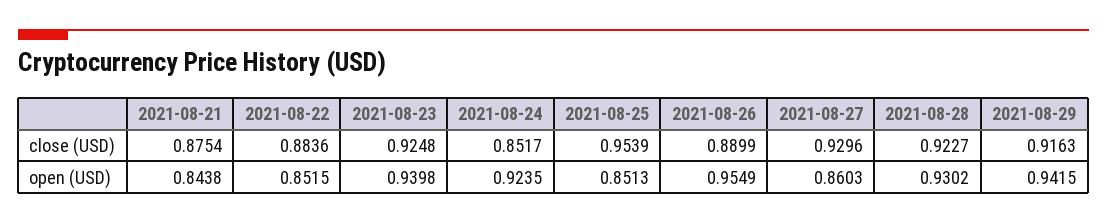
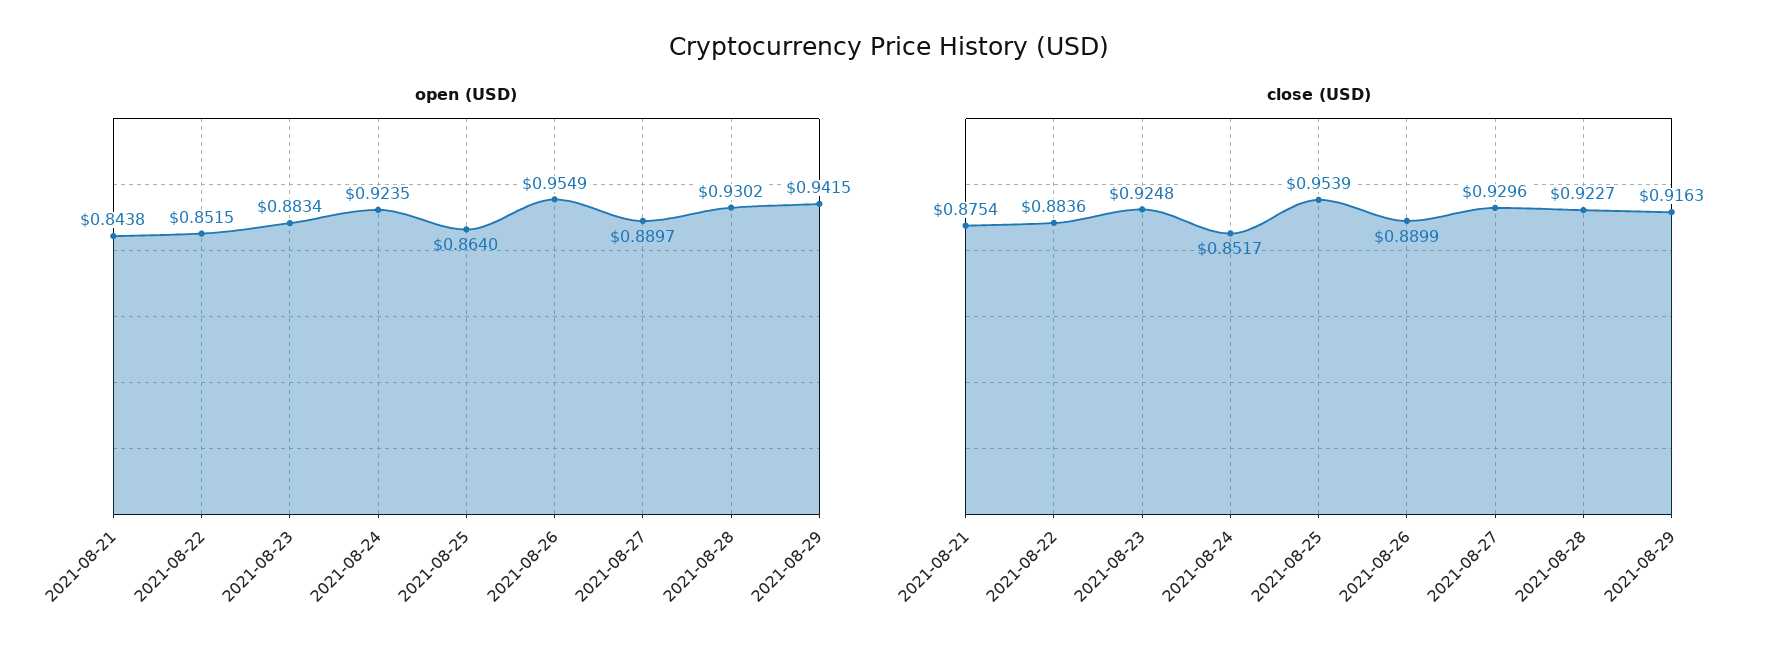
open (USD), 2021-08-23: 0.9398 -> 0.8834
open (USD), 2021-08-25: 0.8513 -> 0.864
open (USD), 2021-08-27: 0.8603 -> 0.8897

